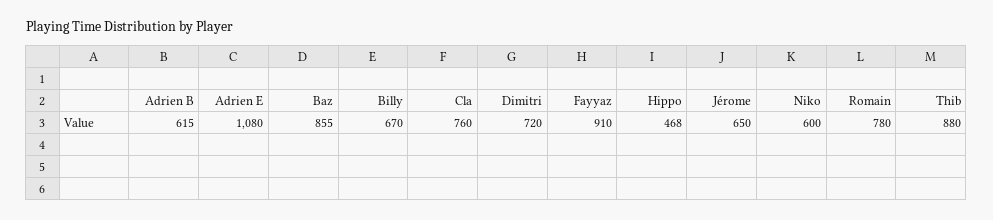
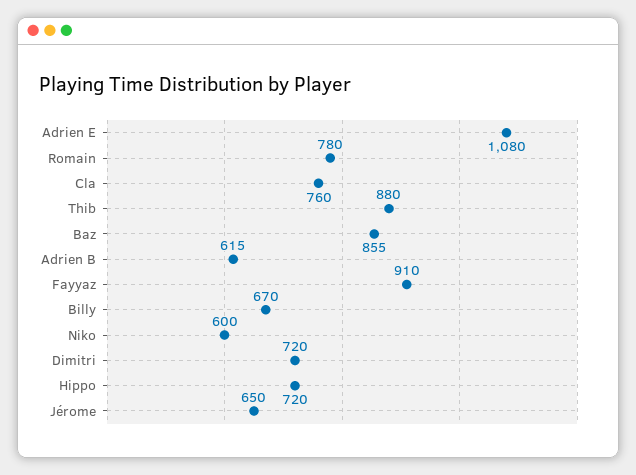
Hippo: 468 -> 720

